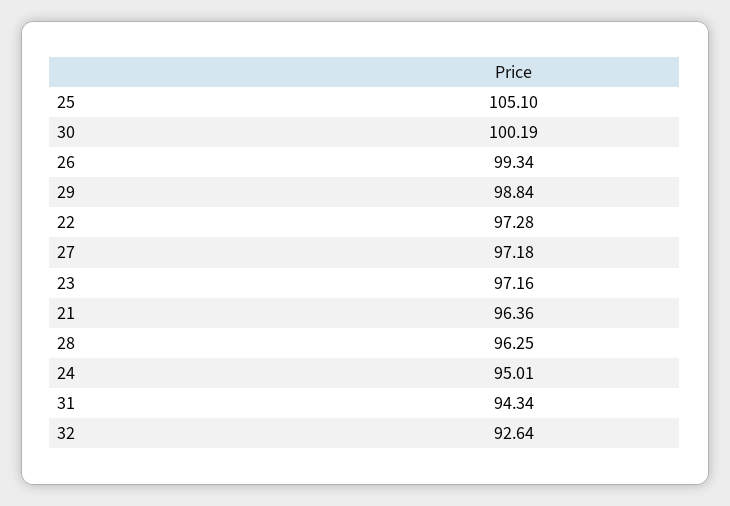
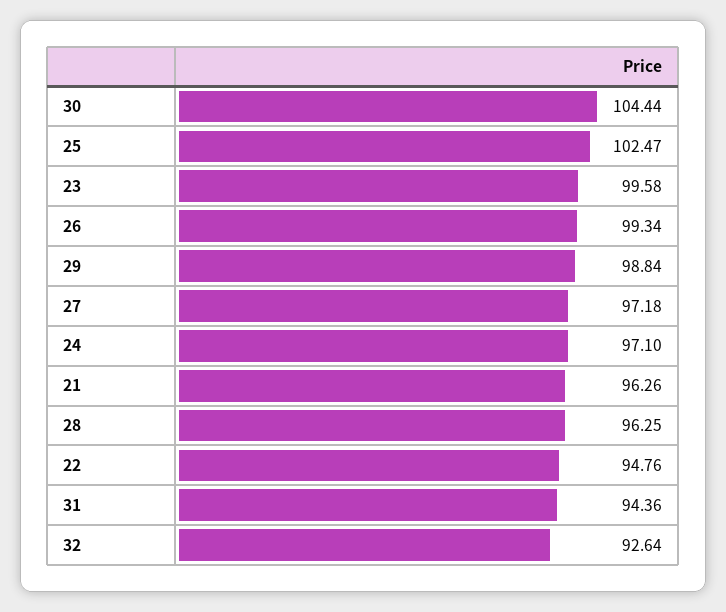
25: 105.1 -> 102.47
30: 100.19 -> 104.44
22: 97.28 -> 94.76
23: 97.16 -> 99.58
21: 96.36 -> 96.26
24: 95.01 -> 97.1
31: 94.34 -> 94.36

